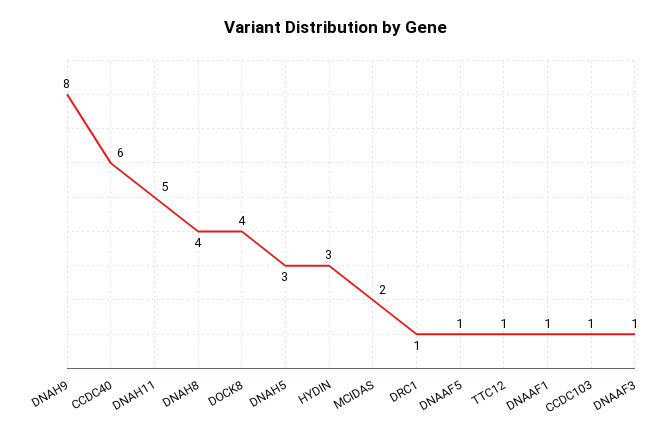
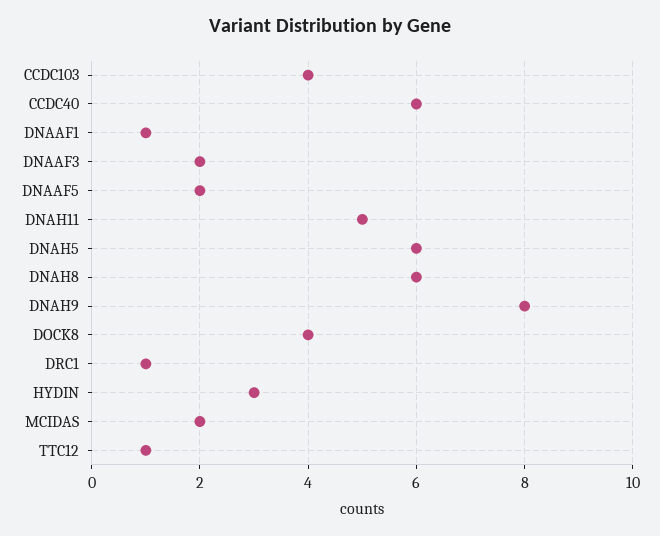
DNAH8: 4 -> 6
DNAH5: 3 -> 6
DNAAF5: 1 -> 2
CCDC103: 1 -> 4
DNAAF3: 1 -> 2

